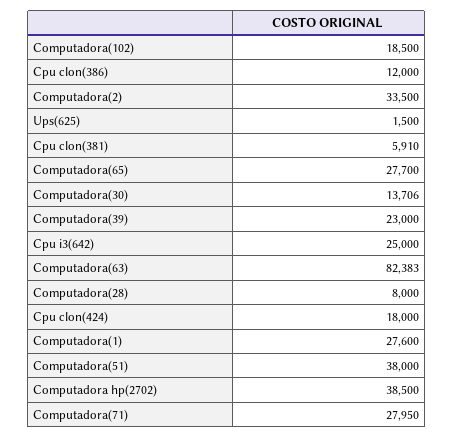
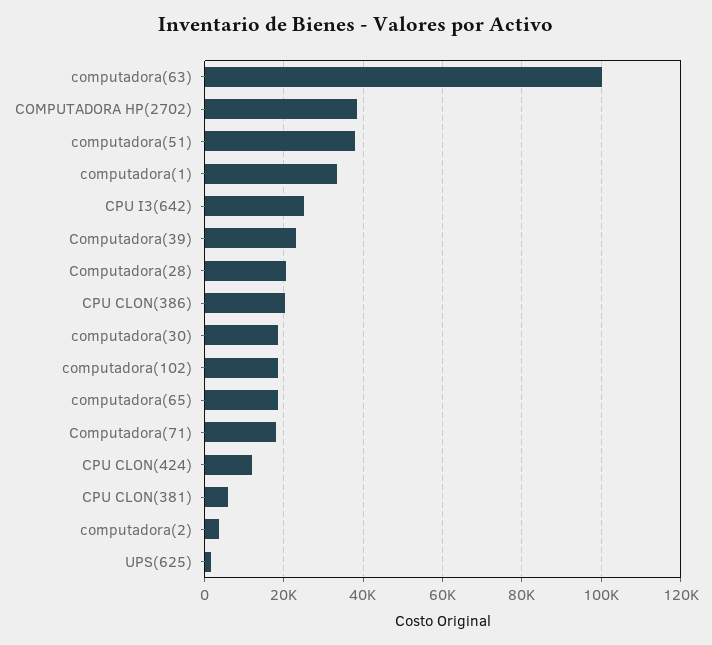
Cpu clon(386): 12000 -> 20000
Computadora(2): 33500 -> 4000
Computadora(65): 27700 -> 18000
Computadora(30): 13706 -> 18000
Computadora(63): 82383 -> 100000
Computadora(28): 8000 -> 20000
Cpu clon(424): 18000 -> 12000
Computadora(1): 27600 -> 34000
Computadora(71): 27950 -> 18000

